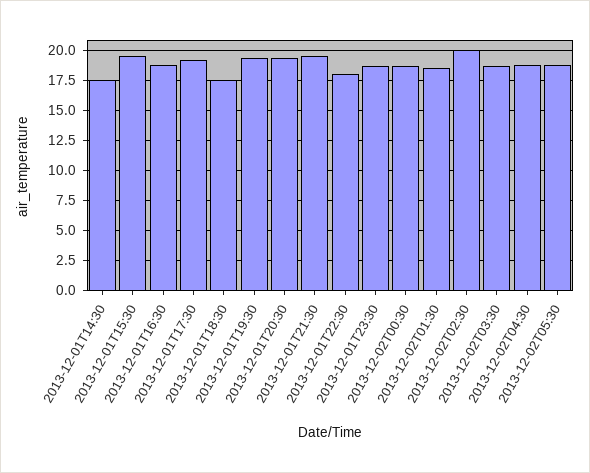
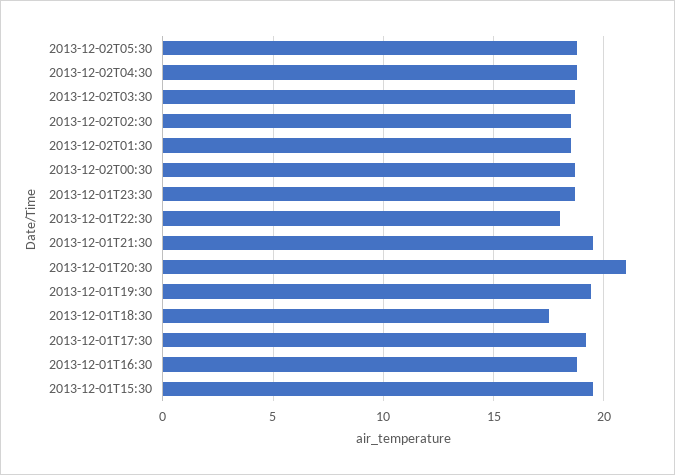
2013-12-01T14:30: 17.5 -> none
2013-12-01T20:30: 19.5 -> 21
2013-12-02T02:30: 20 -> 18.5

